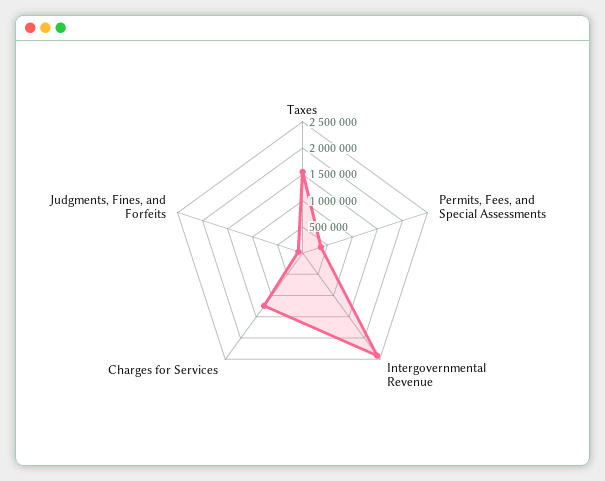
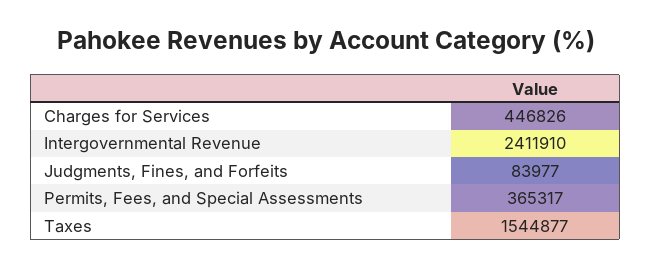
Charges for Services: 1250000 -> 446826

